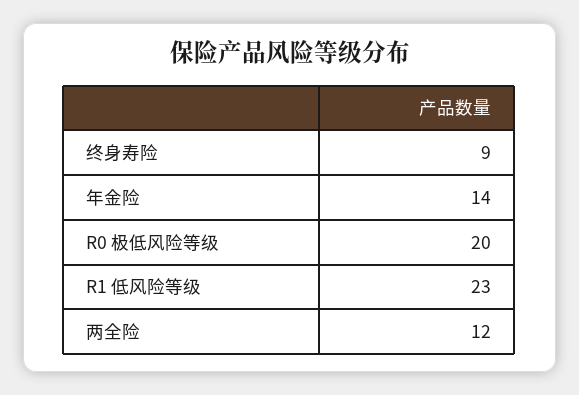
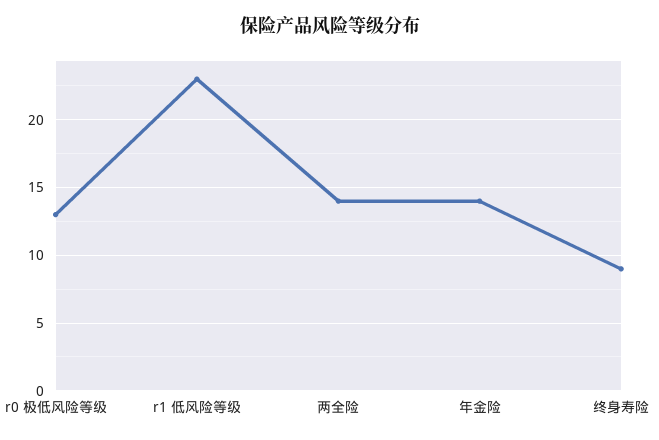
R0 极低风险等级: 20 -> 13
两全险: 12 -> 14

